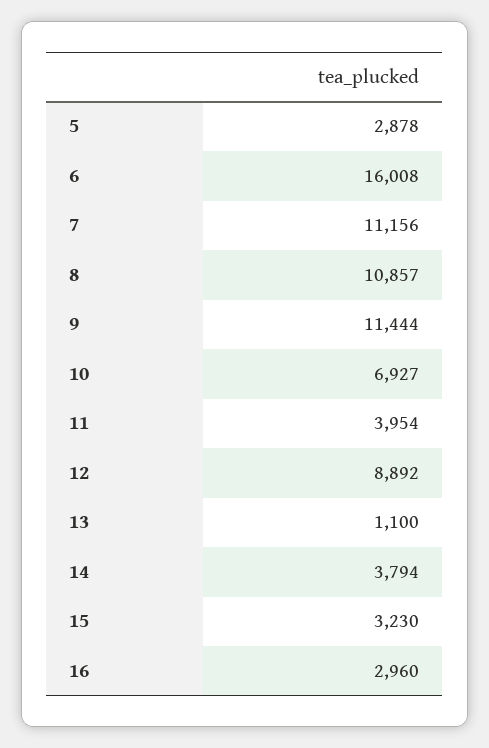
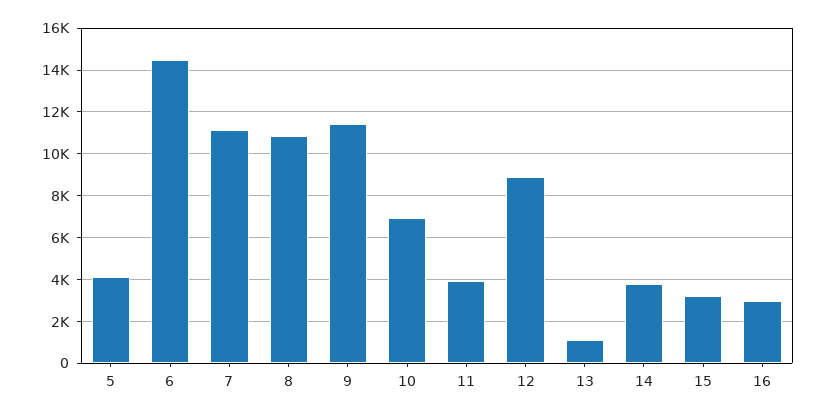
5: 2878 -> 4000
6: 16008 -> 14500

